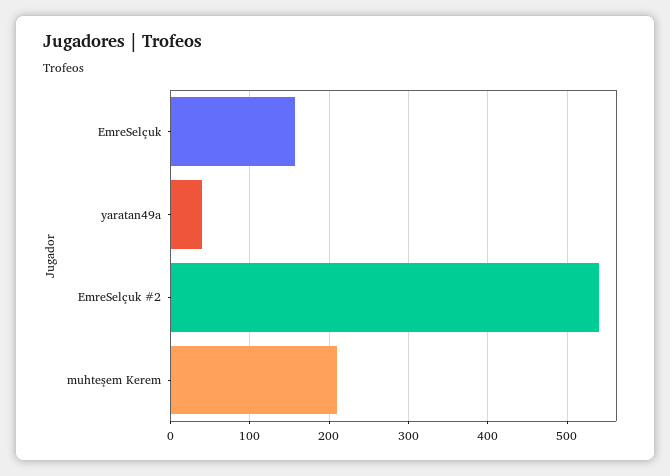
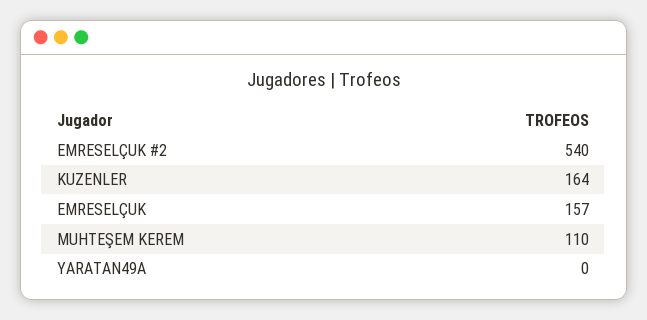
yaratan49a: 40 -> 0
muhteşem Kerem: 210 -> 110
KUZENLER: none -> 164

